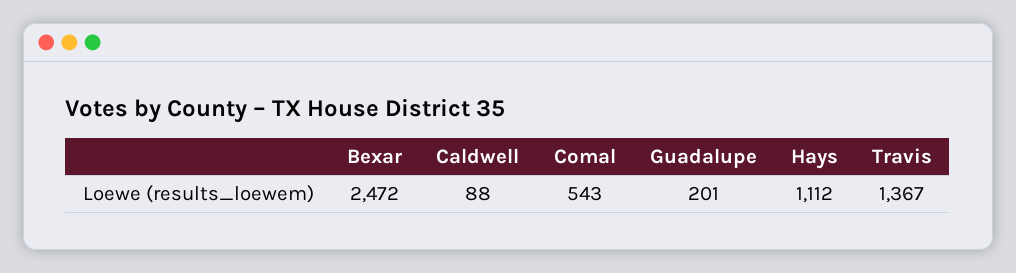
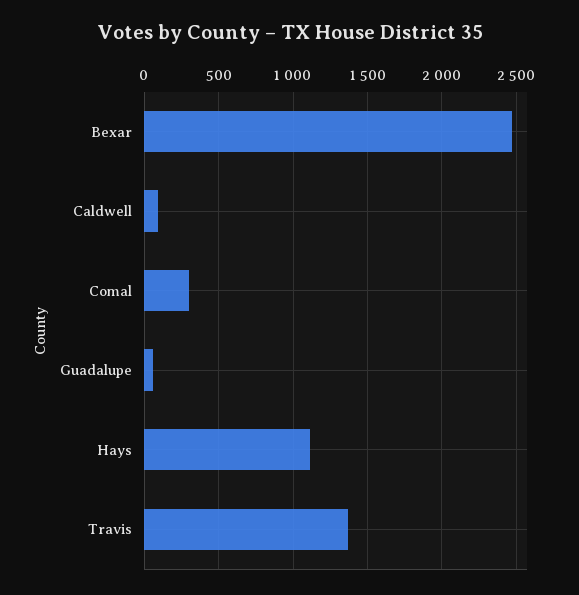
Comal: 543 -> 300
Guadalupe: 201 -> 50

